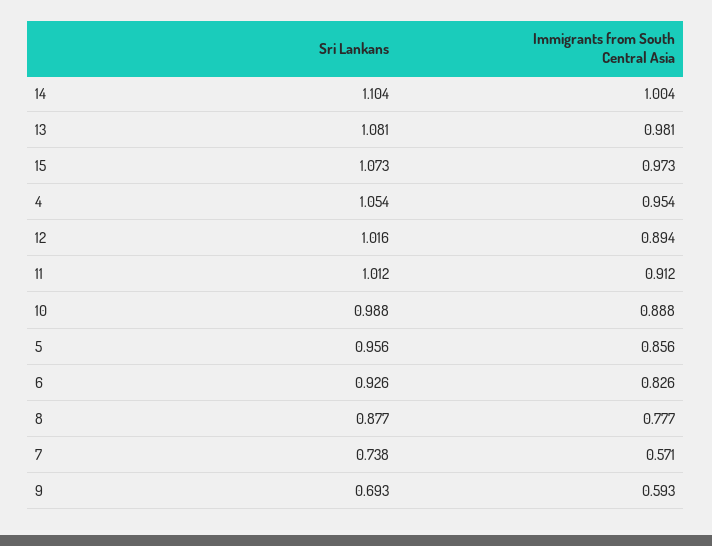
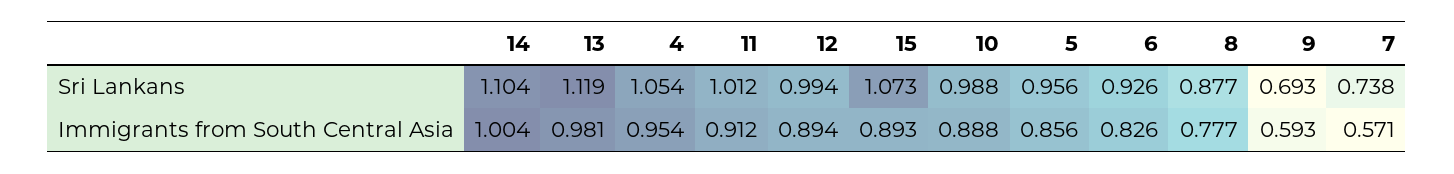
Sri Lankans, 13: 1.081 -> 1.119
Immigrants from South Central Asia, 15: 0.973 -> 0.893
Sri Lankans, 12: 1.016 -> 0.994

